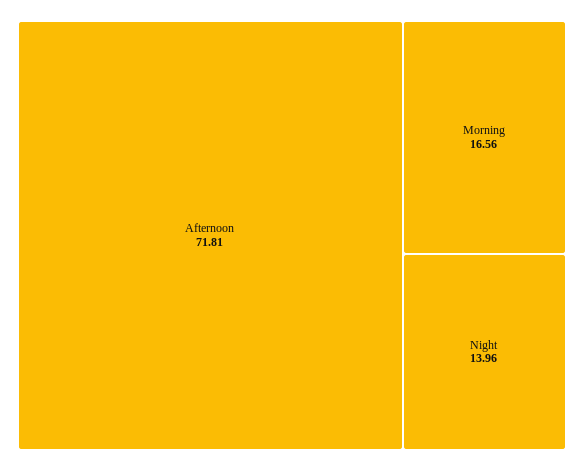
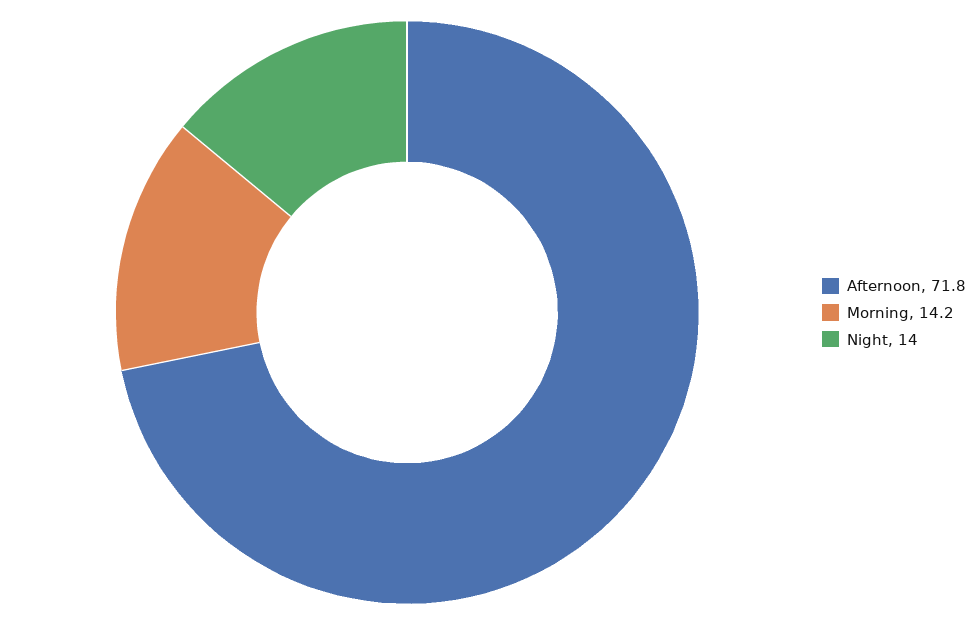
Morning: 16.56 -> 14.2

